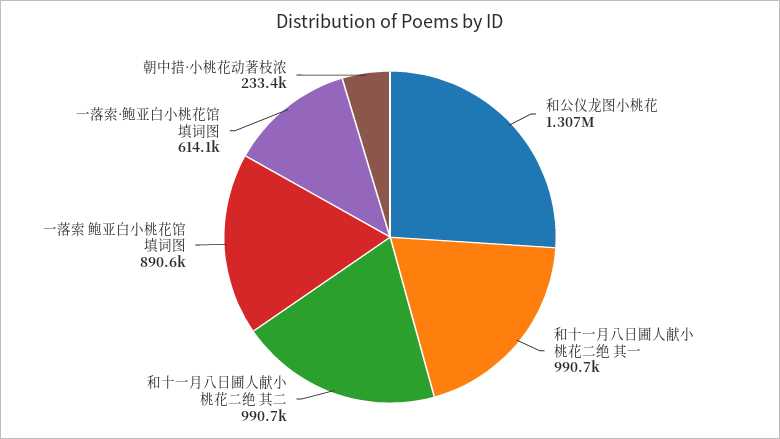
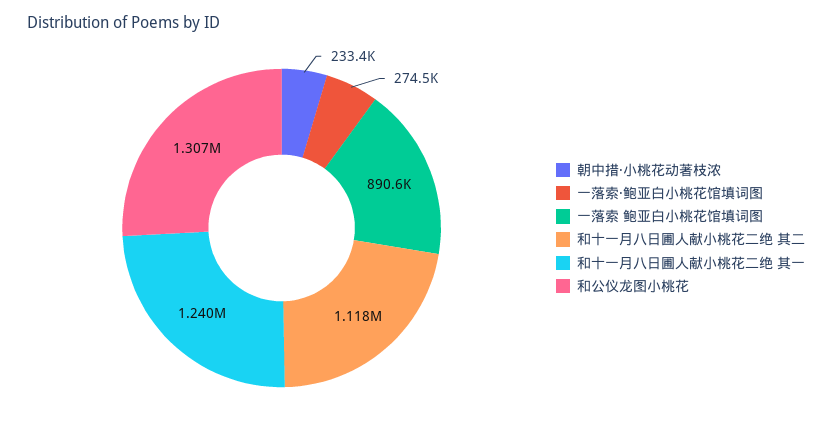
和十一月八日圃人献小桃花二绝 其一: 990700 -> 1240000
和十一月八日圃人献小桃花二绝 其二: 990700 -> 1118000
一落索·鲍亚白小桃花馆填词图: 614100 -> 274500

